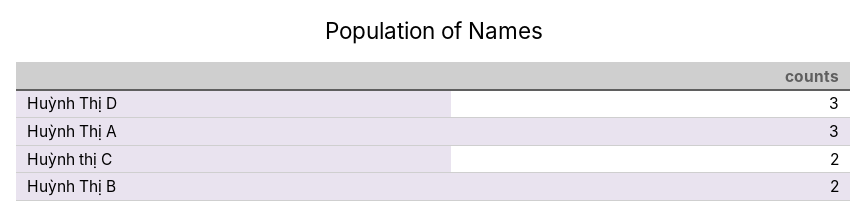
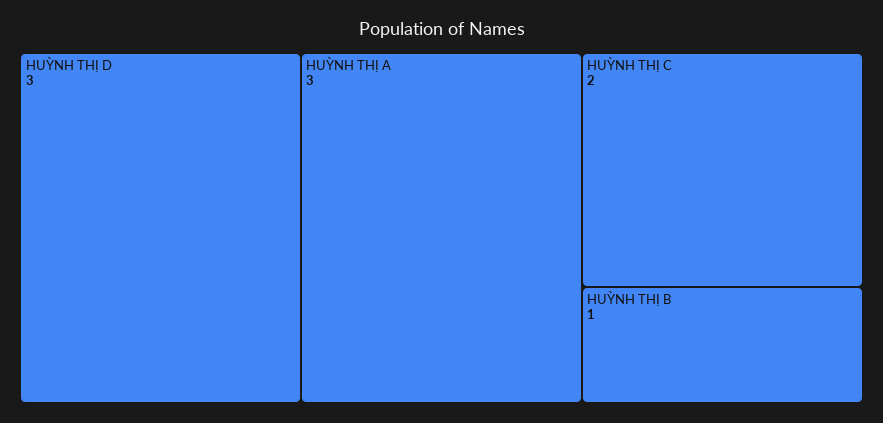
Huỳnh Thị B: 2 -> 1

